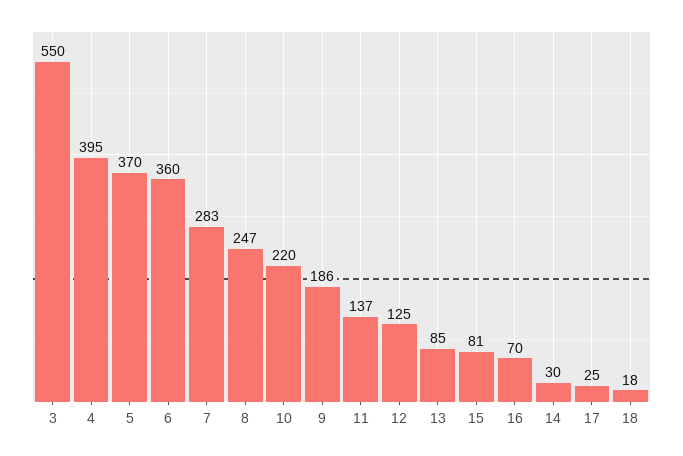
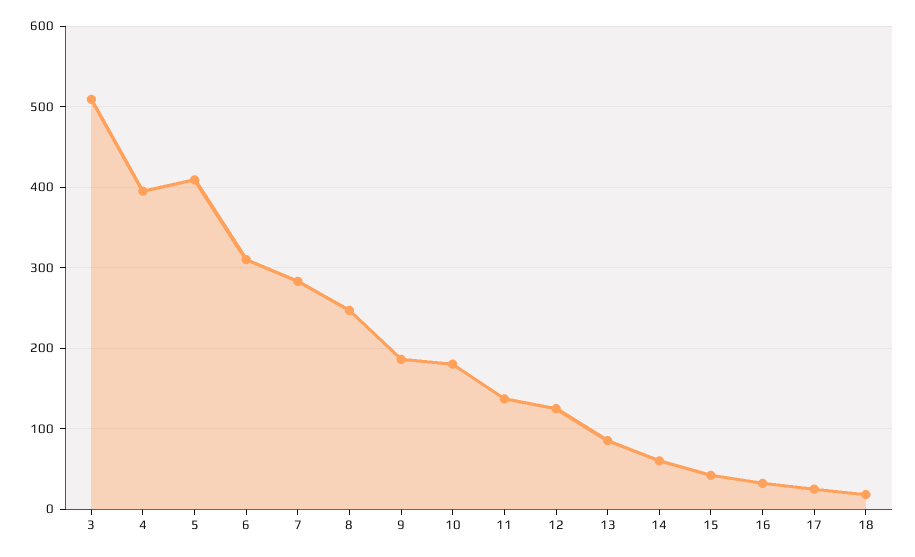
3: 550 -> 510
5: 370 -> 410
6: 360 -> 310
10: 220 -> 180
15: 81 -> 40
16: 70 -> 30
14: 30 -> 60

